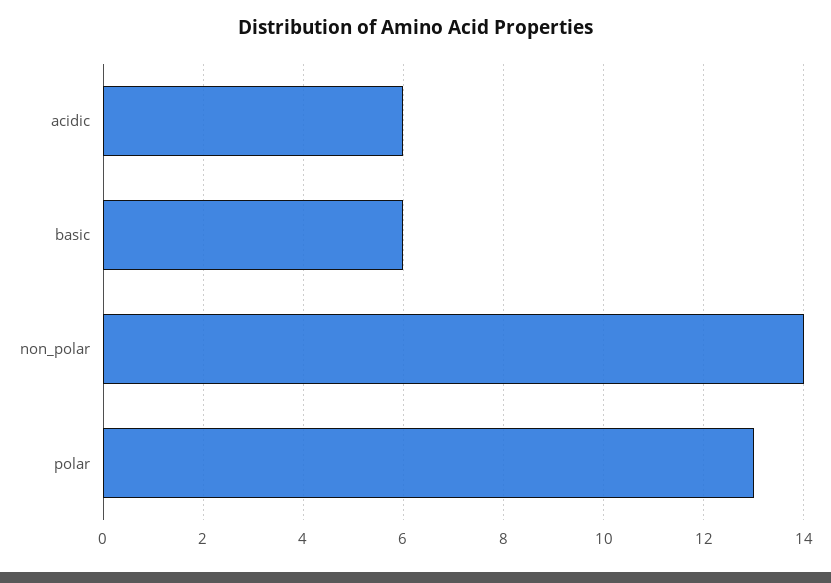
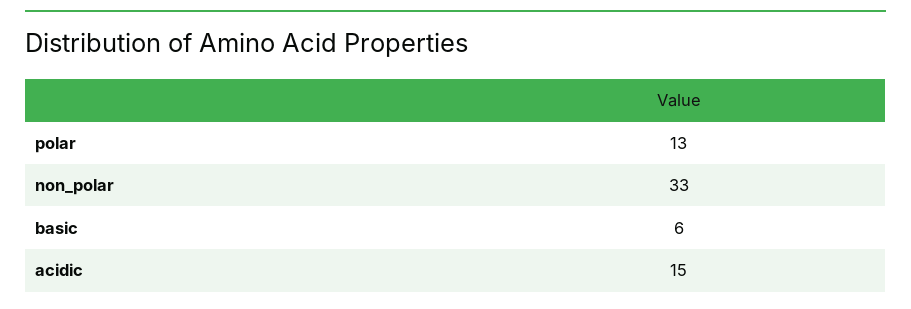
acidic: 6 -> 15
non_polar: 14 -> 33

